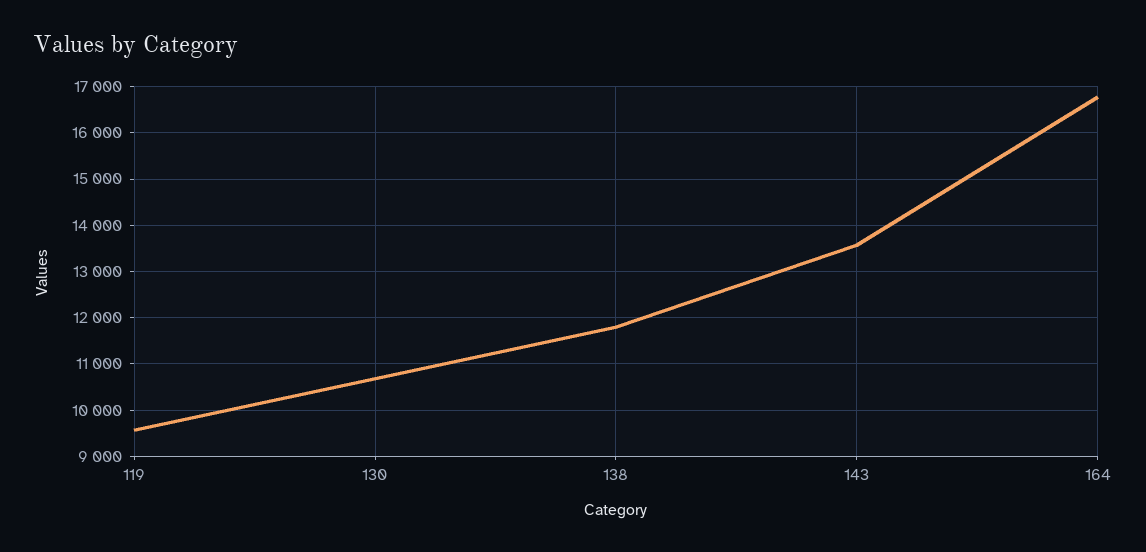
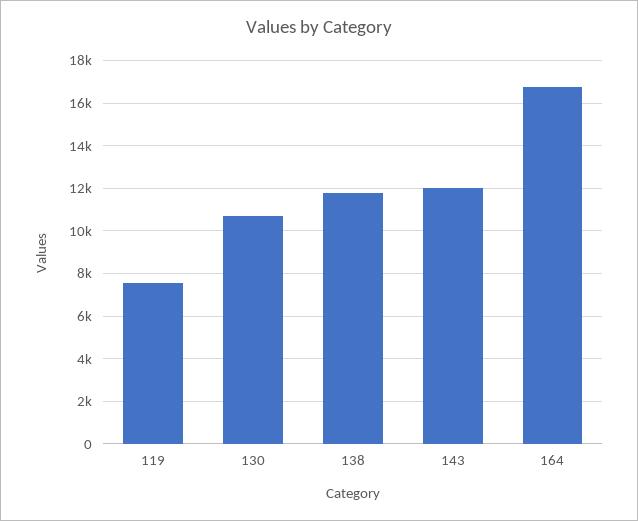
119: 9600 -> 7500
143: 13600 -> 12000

